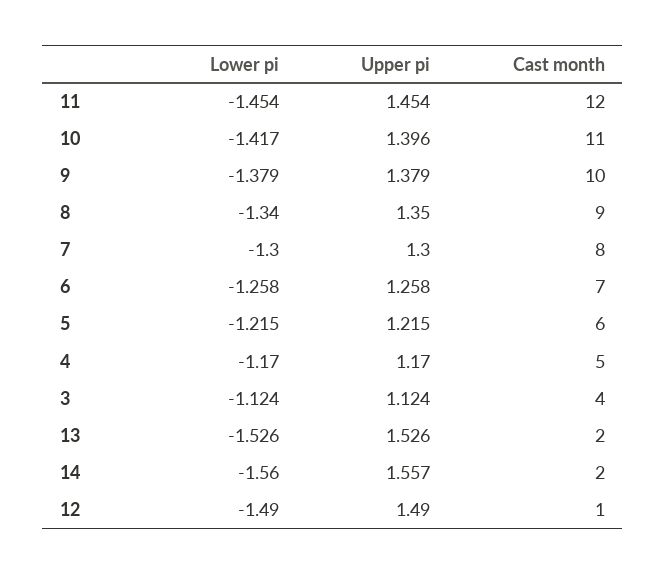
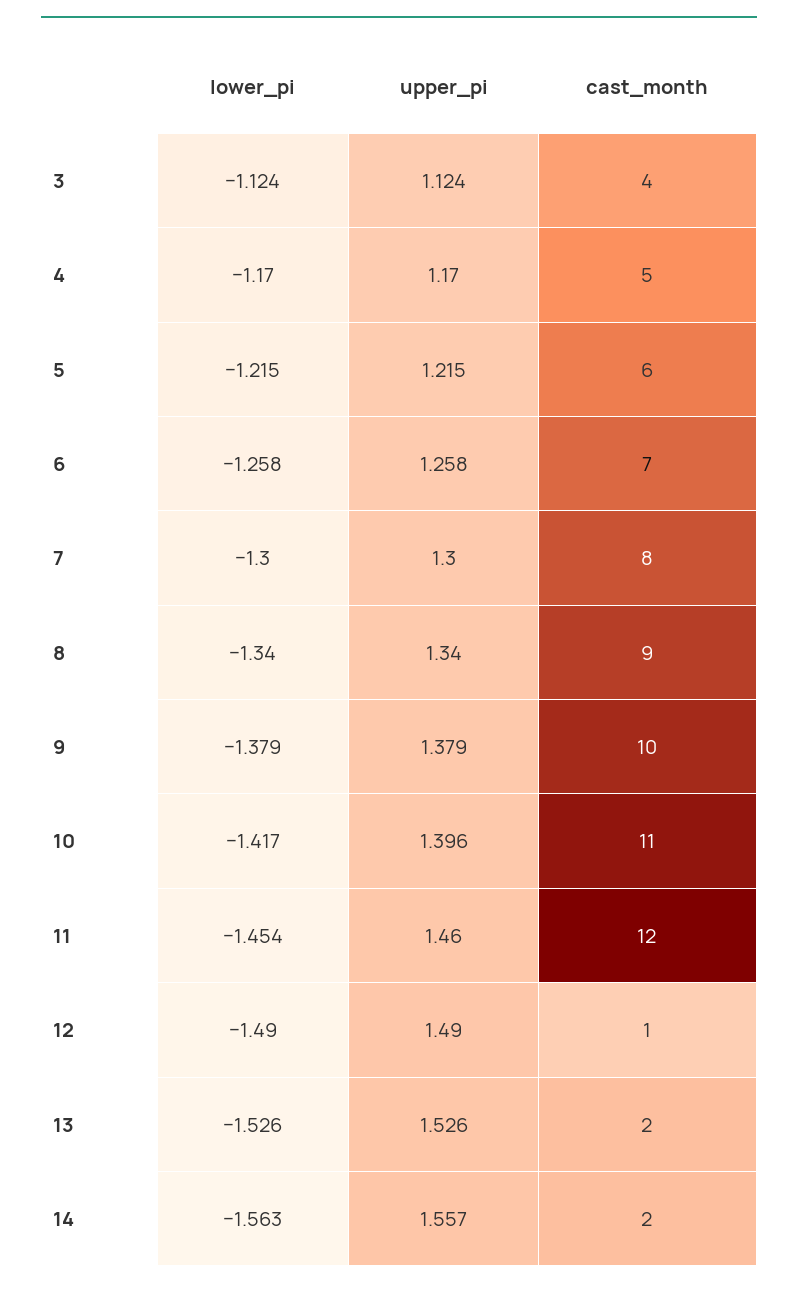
Upper pi, 11: 1.454 -> 1.46
Upper pi, 8: 1.35 -> 1.34
Lower pi, 14: -1.56 -> -1.563

